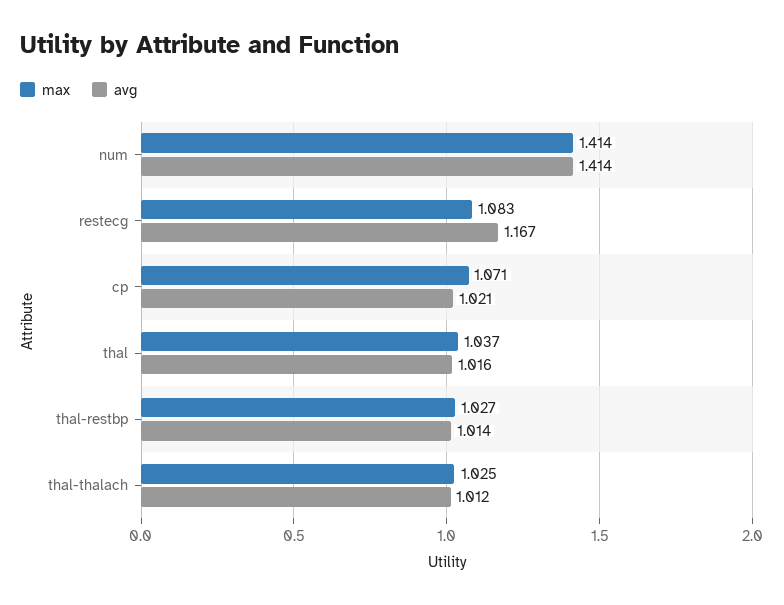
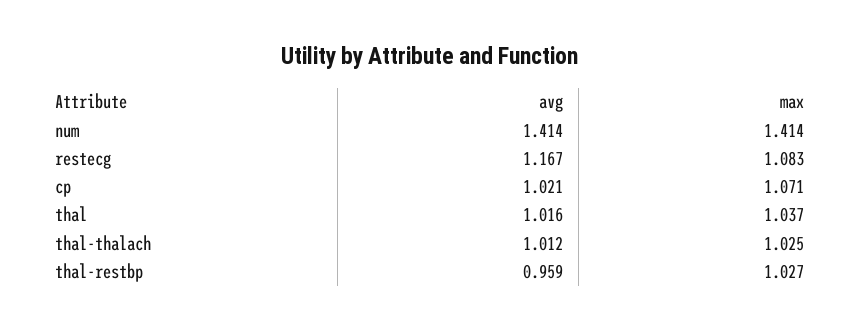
avg, thal-restbp: 1.014 -> 0.959

